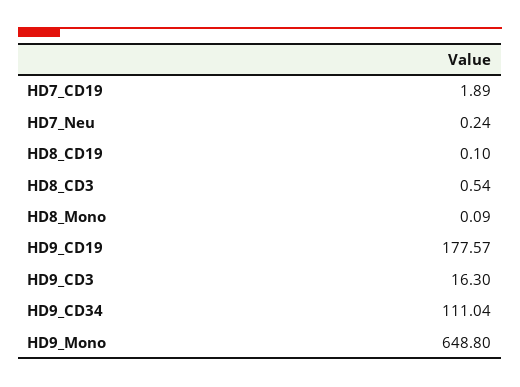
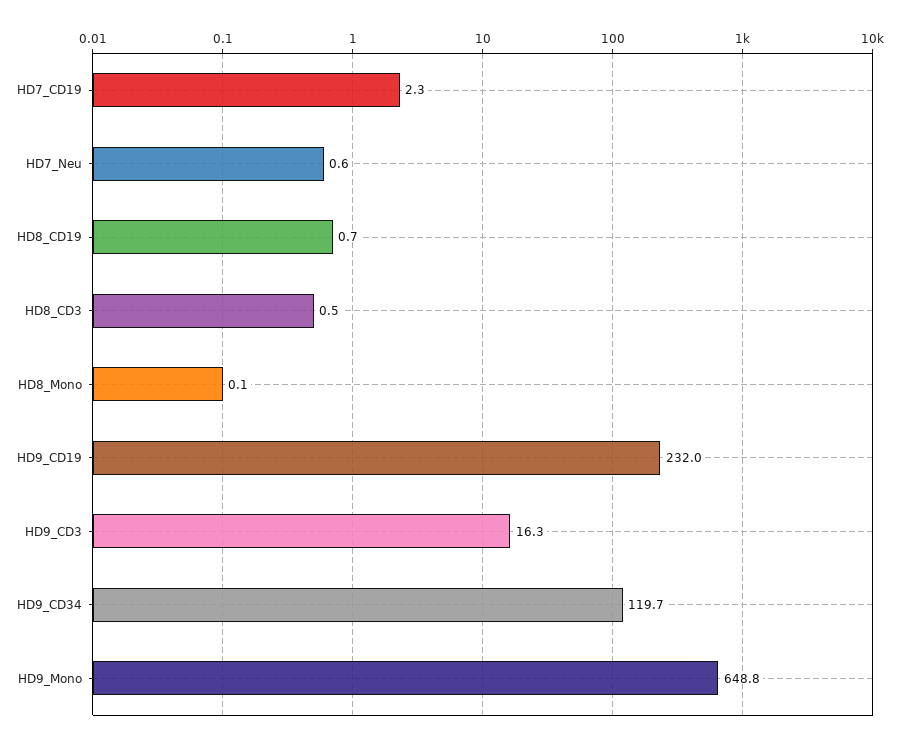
HD7_CD19: 1.89 -> 2.3
HD7_Neu: 0.24 -> 0.6
HD8_CD19: 0.1 -> 0.7
HD9_CD19: 177.57 -> 232
HD9_CD34: 111.04 -> 119.7

